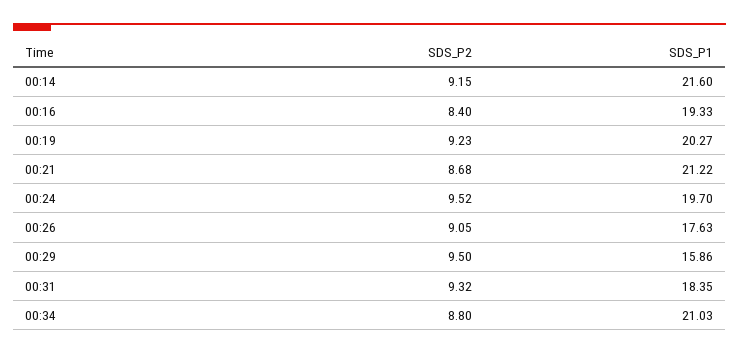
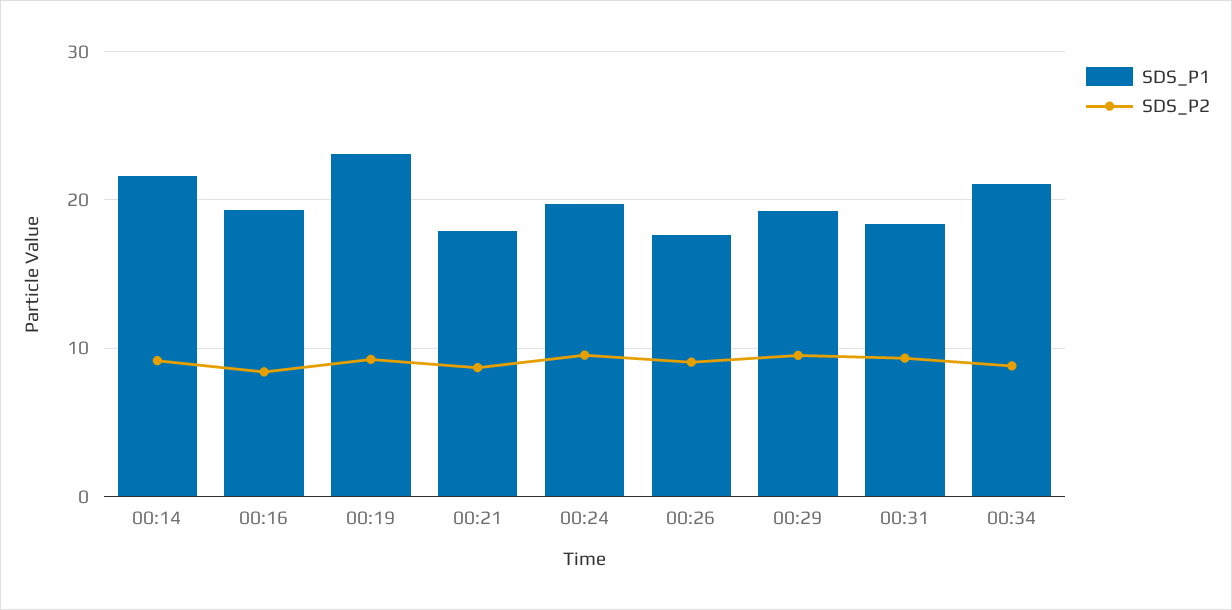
SDS_P1, 00:19: 20.27 -> 23
SDS_P1, 00:21: 21.22 -> 18
SDS_P1, 00:29: 15.86 -> 19

